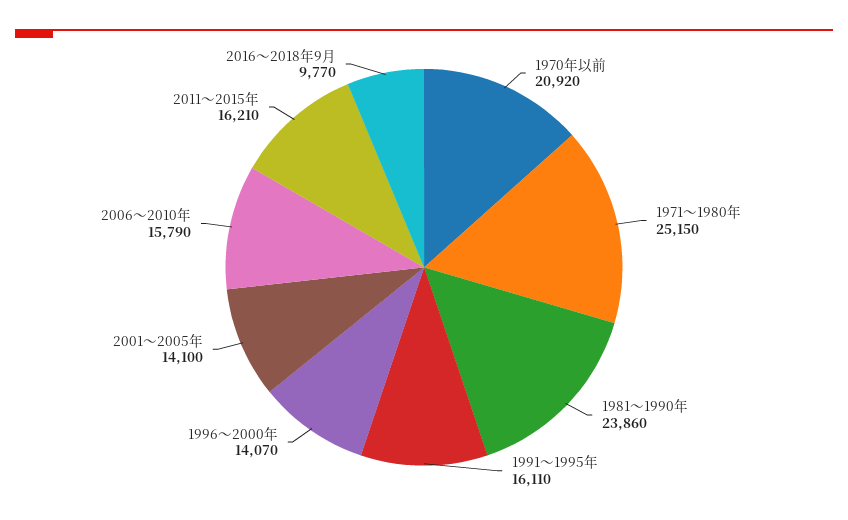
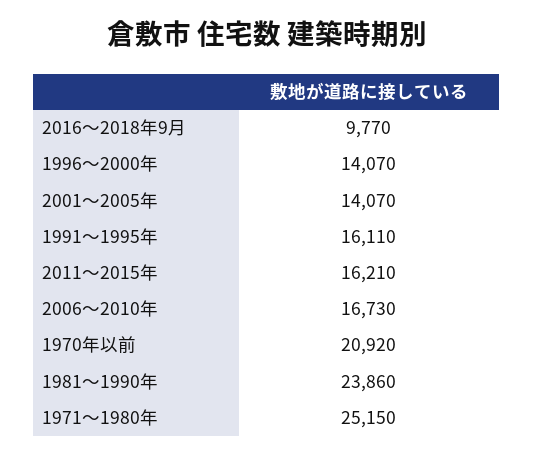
2001～2005年: 14100 -> 14070
2006～2010年: 15790 -> 16730

